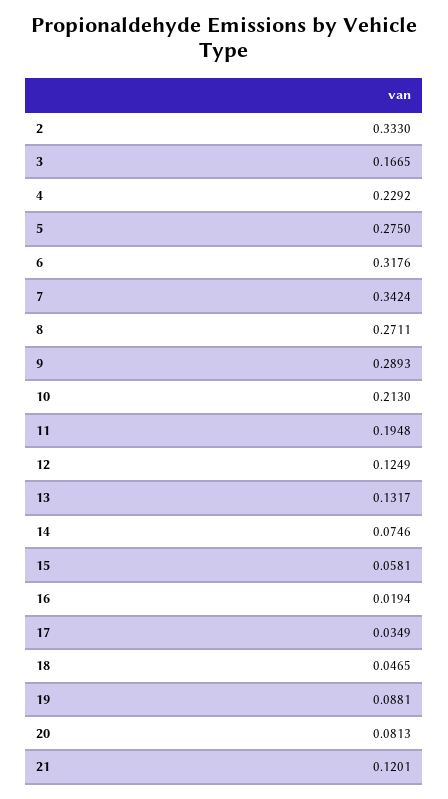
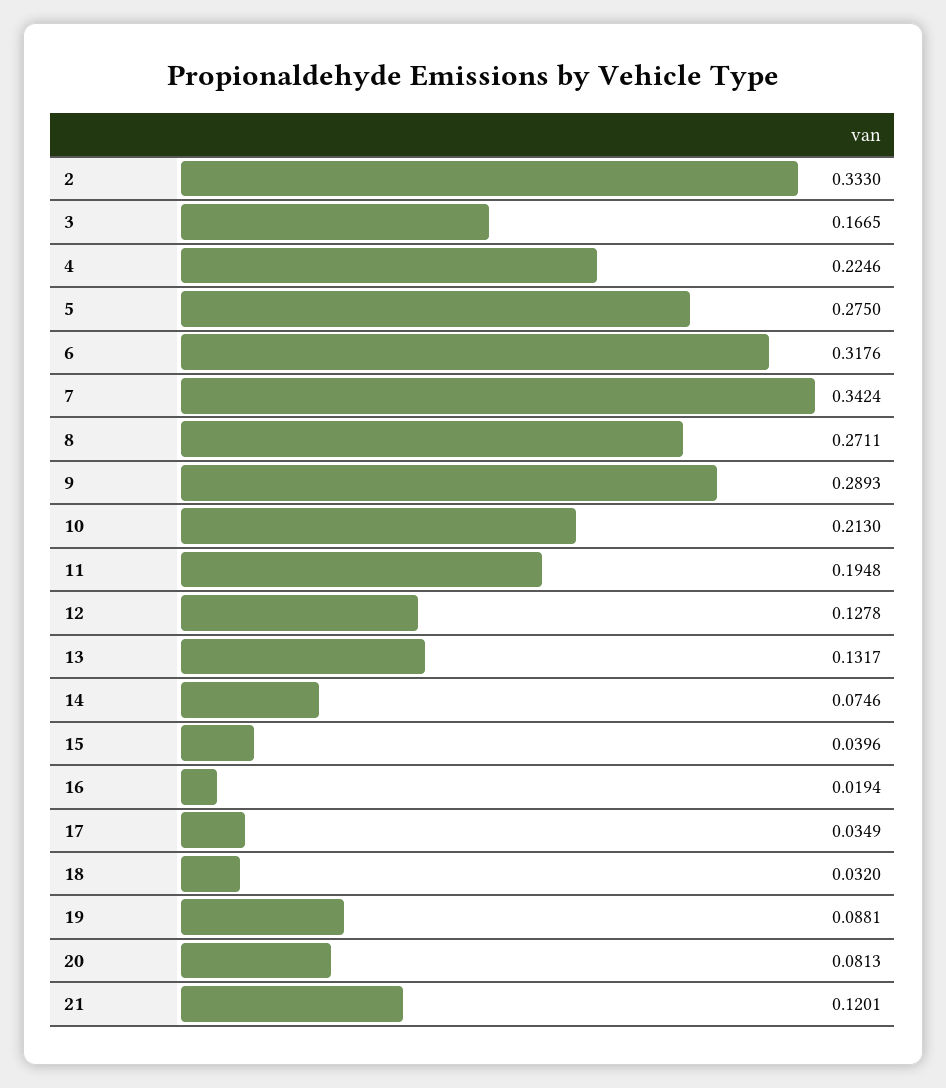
4: 0.2292 -> 0.2246
12: 0.1249 -> 0.1278
15: 0.0581 -> 0.0396
18: 0.0465 -> 0.032

